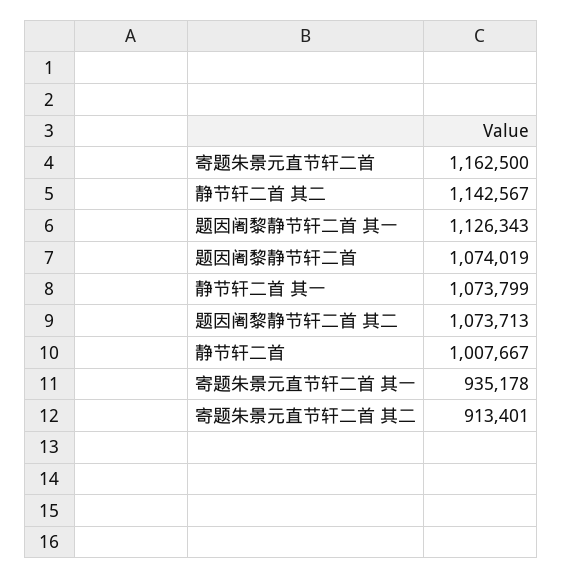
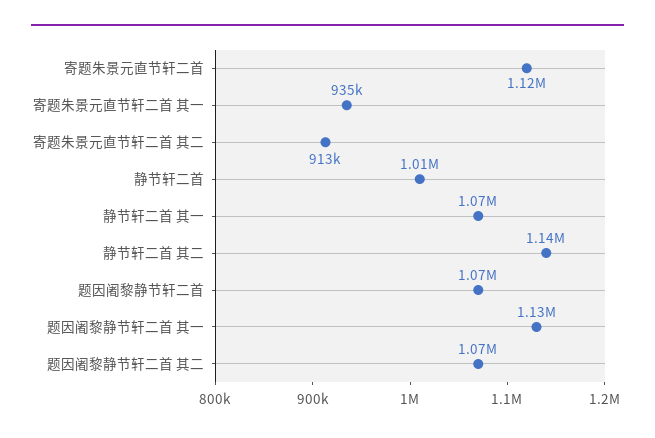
寄题朱景元直节轩二首: 1162500 -> 1120000

